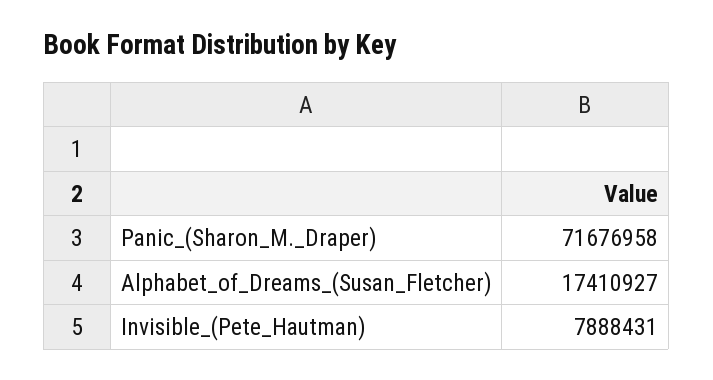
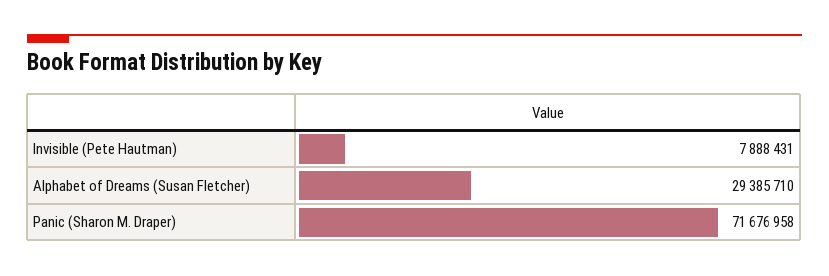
Alphabet_of_Dreams_(Susan_Fletcher): 17410927 -> 29385710

